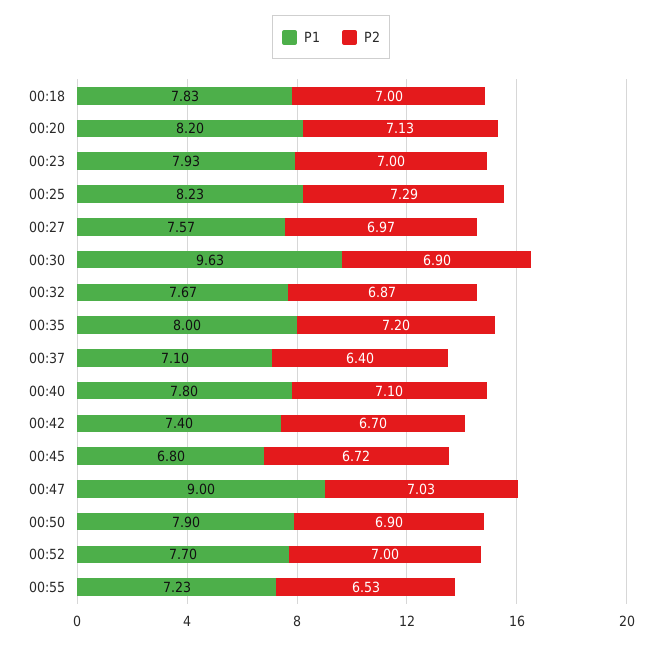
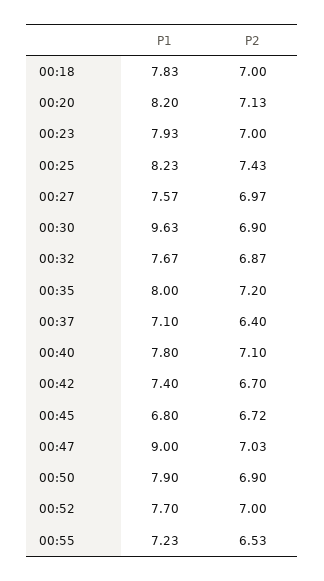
P2, 00:25: 7.29 -> 7.43

